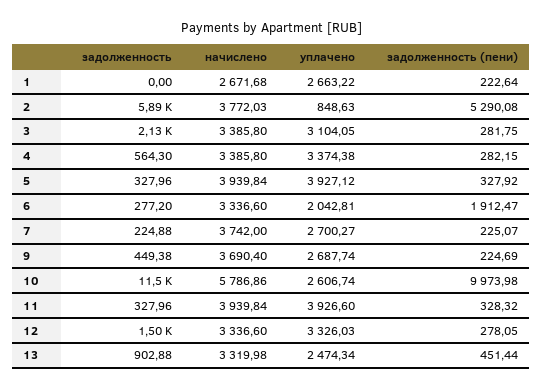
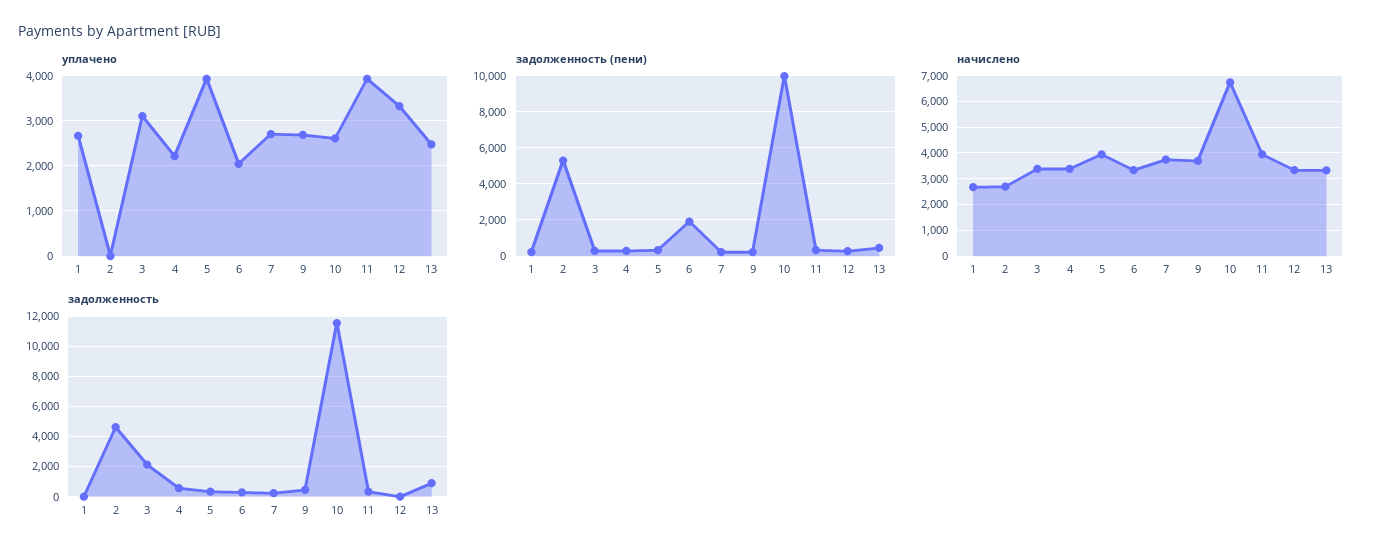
задолженность, 2: 5890 -> 4500
начислено, 2: 3772.03 -> 2750
уплачено, 2: 848.63 -> 0
уплачено, 4: 3374.38 -> 2200
начислено, 10: 5786.86 -> 6750
задолженность, 12: 1500 -> 0

